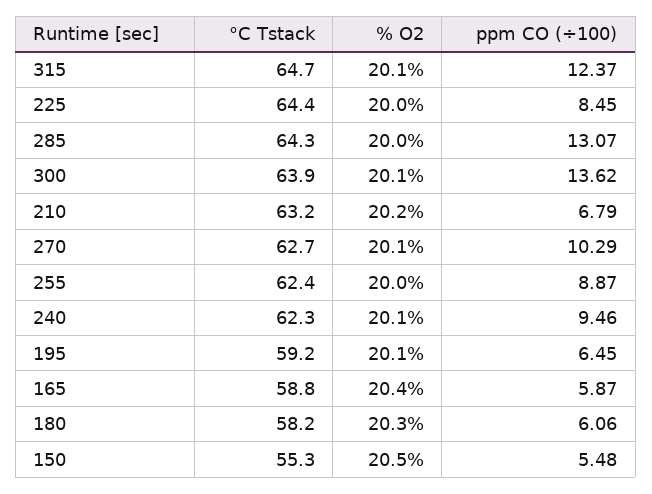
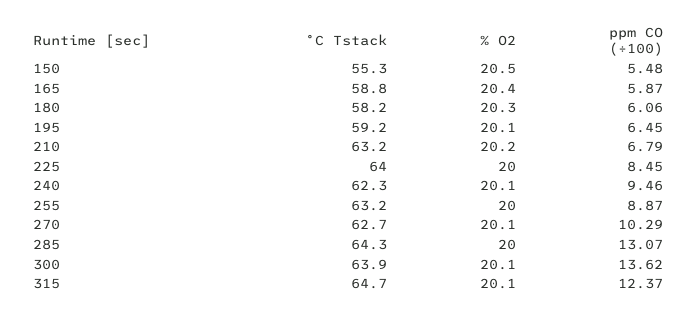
°C Tstack, 225: 64.4 -> 64
°C Tstack, 255: 62.4 -> 63.2

